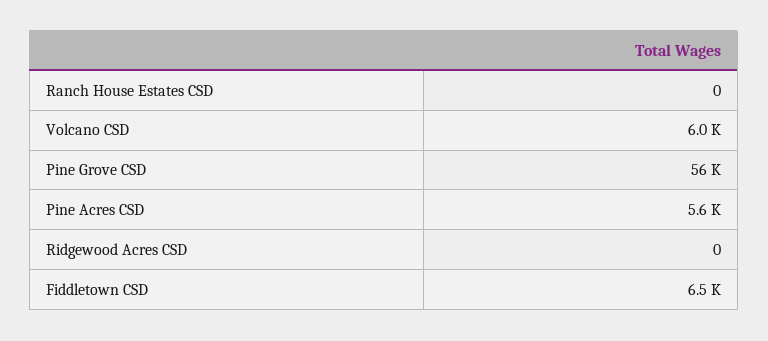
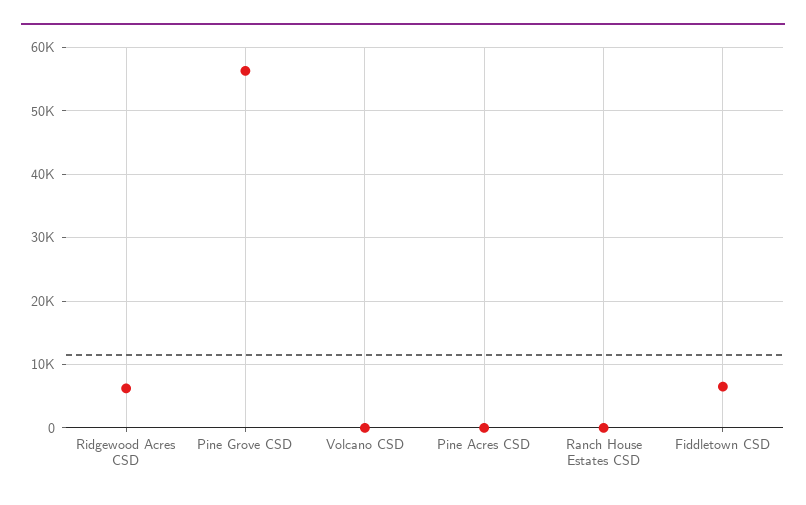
Volcano CSD: 6000 -> 0
Pine Acres CSD: 5600 -> 0
Ridgewood Acres CSD: 0 -> 6000

